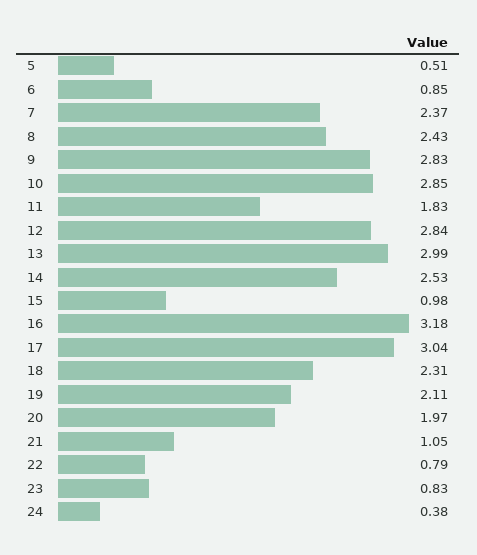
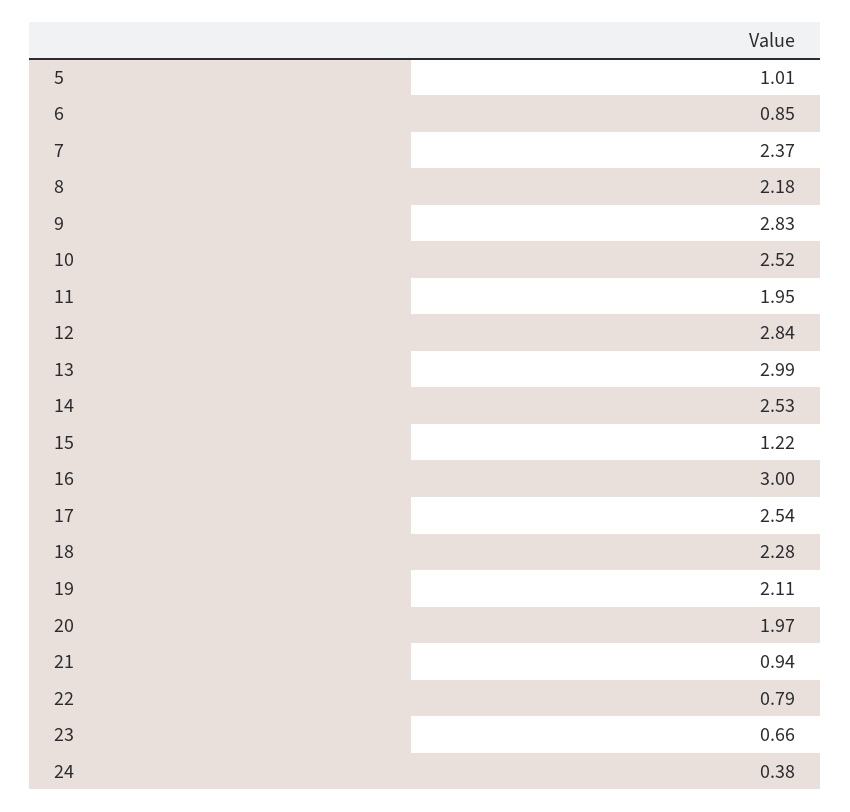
5: 0.51 -> 1.01
8: 2.43 -> 2.18
10: 2.85 -> 2.52
11: 1.83 -> 1.95
15: 0.98 -> 1.22
16: 3.18 -> 3
17: 3.04 -> 2.54
18: 2.31 -> 2.28
21: 1.05 -> 0.94
23: 0.83 -> 0.66

